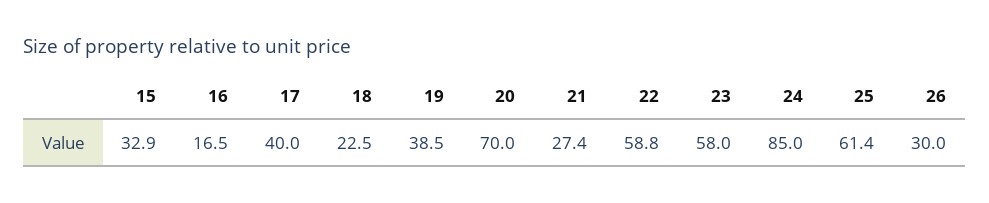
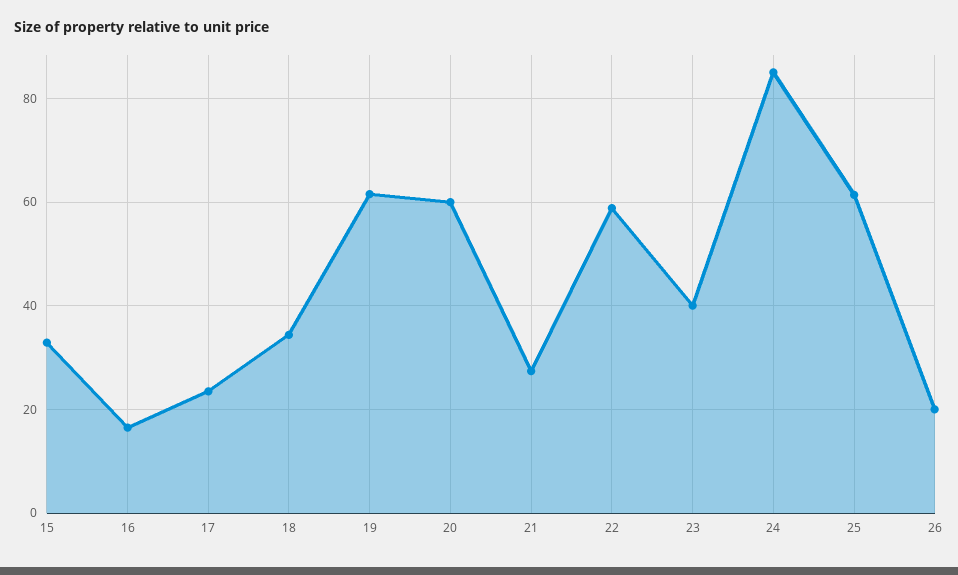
17: 40 -> 24
18: 22.5 -> 34
19: 38.5 -> 62
20: 70 -> 60
23: 58 -> 40
26: 30 -> 20

